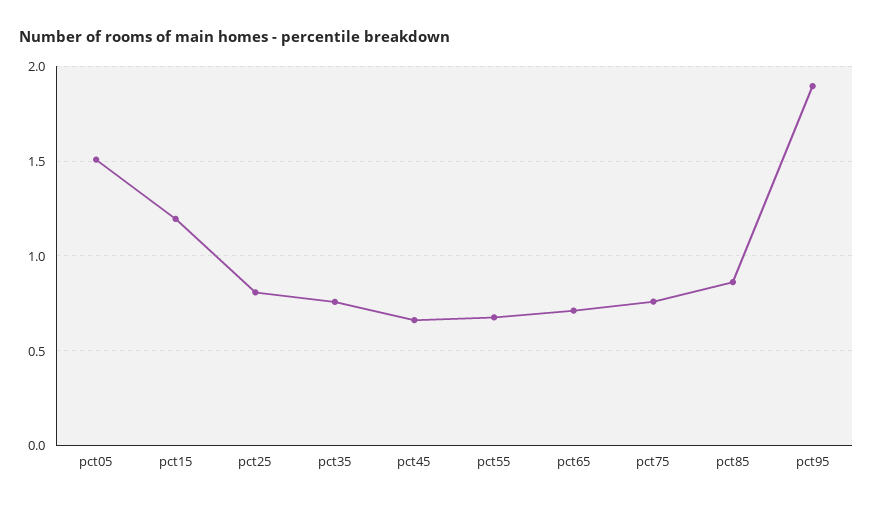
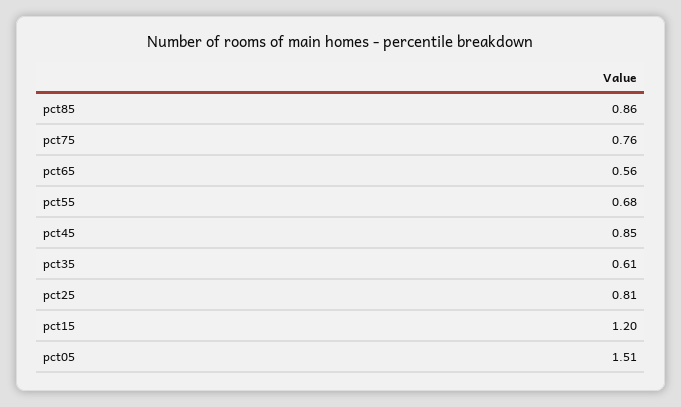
pct35: 0.75 -> 0.61
pct45: 0.65 -> 0.85
pct65: 0.7 -> 0.56
pct95: 1.9 -> none

